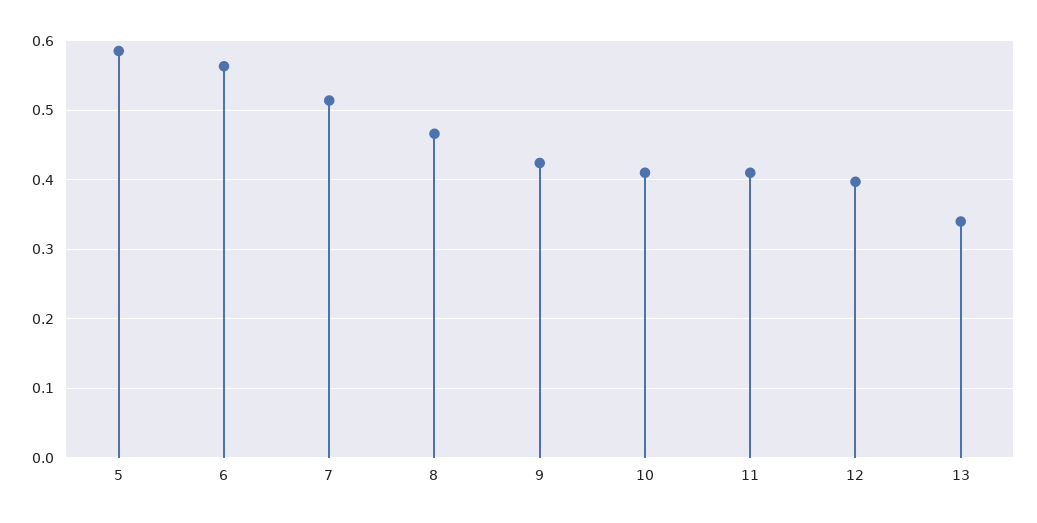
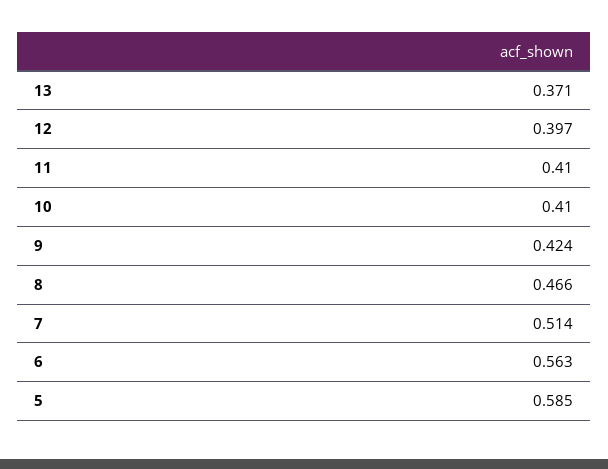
13: 0.34 -> 0.371

